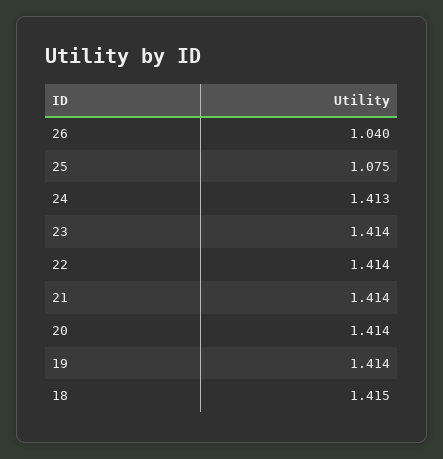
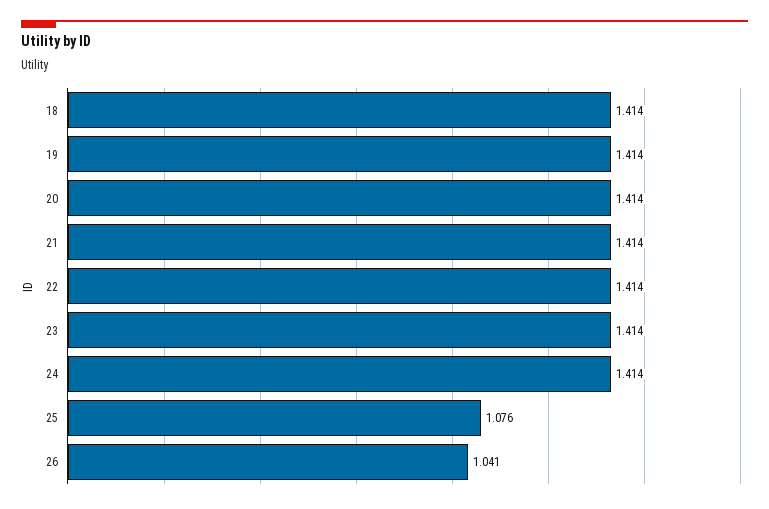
26: 1.04 -> 1.041
25: 1.075 -> 1.076
24: 1.413 -> 1.414
18: 1.415 -> 1.414

